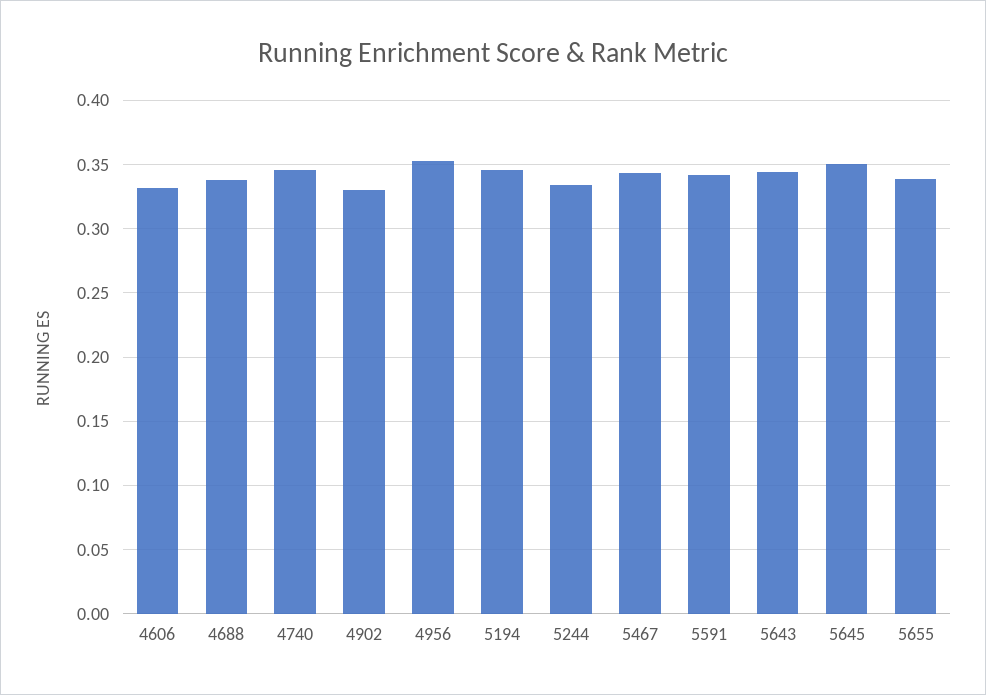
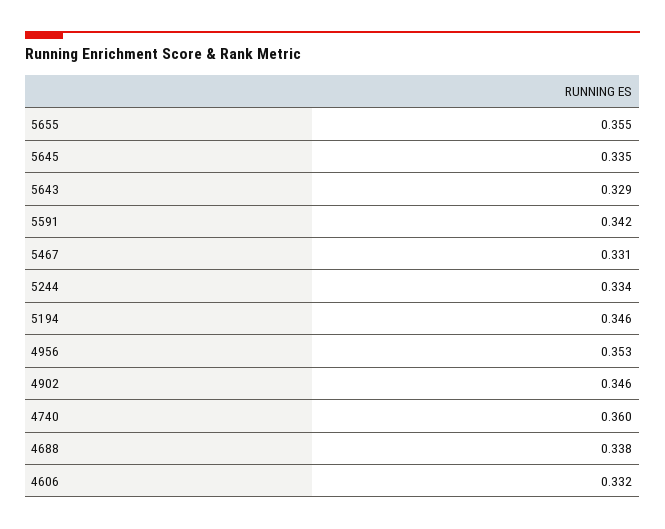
4740: 0.345 -> 0.36
4902: 0.33 -> 0.346
5467: 0.345 -> 0.331
5643: 0.345 -> 0.329
5645: 0.35 -> 0.335
5655: 0.34 -> 0.355

